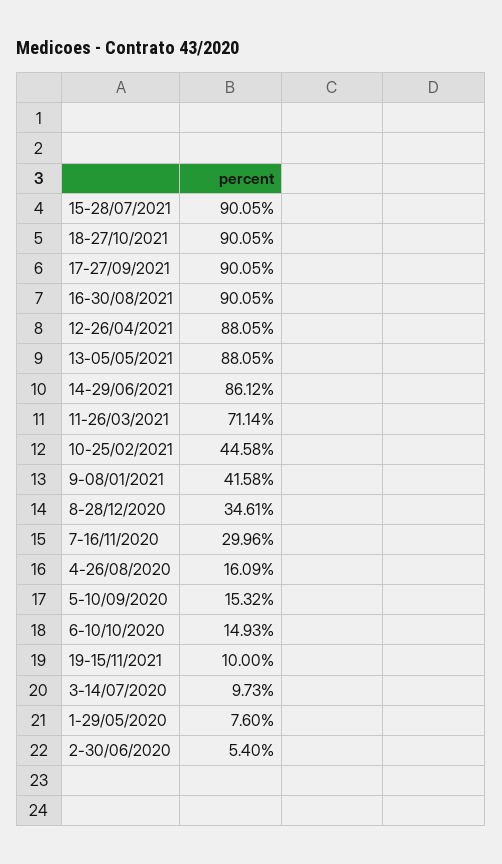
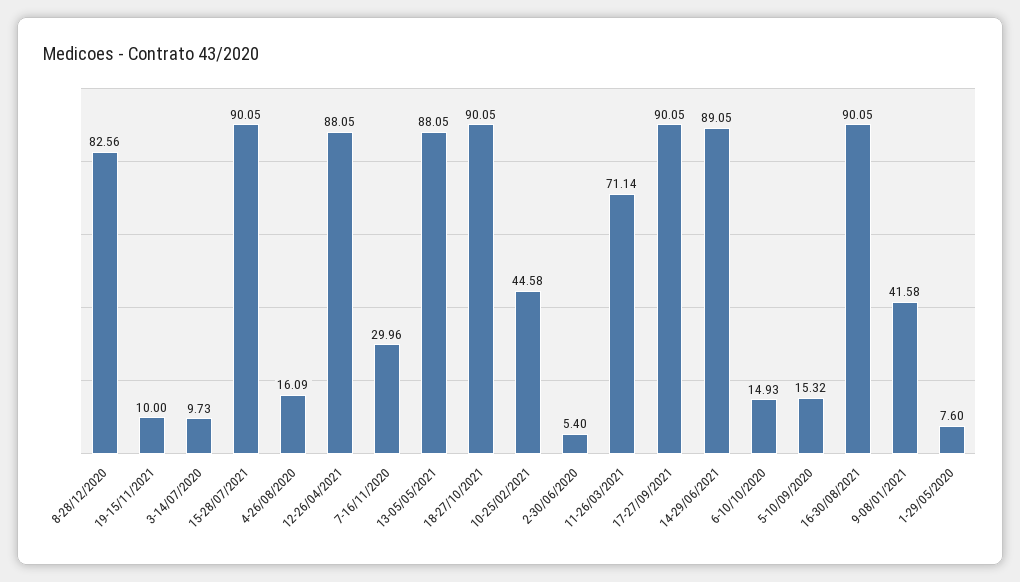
14-29/06/2021: 86.12 -> 89.05
8-28/12/2020: 34.61 -> 82.56

